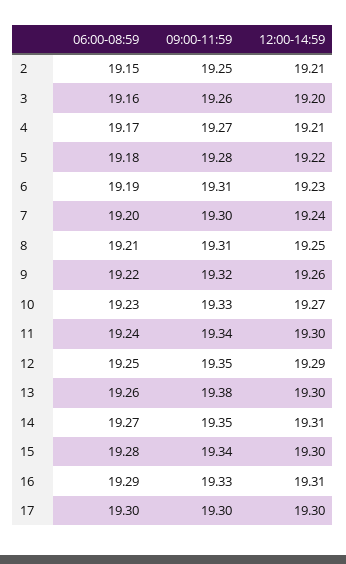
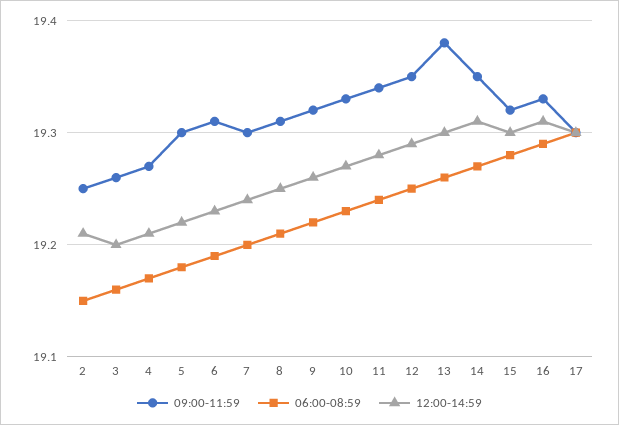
09:00-11:59, 5: 19.28 -> 19.3
12:00-14:59, 11: 19.3 -> 19.28
09:00-11:59, 15: 19.34 -> 19.32

